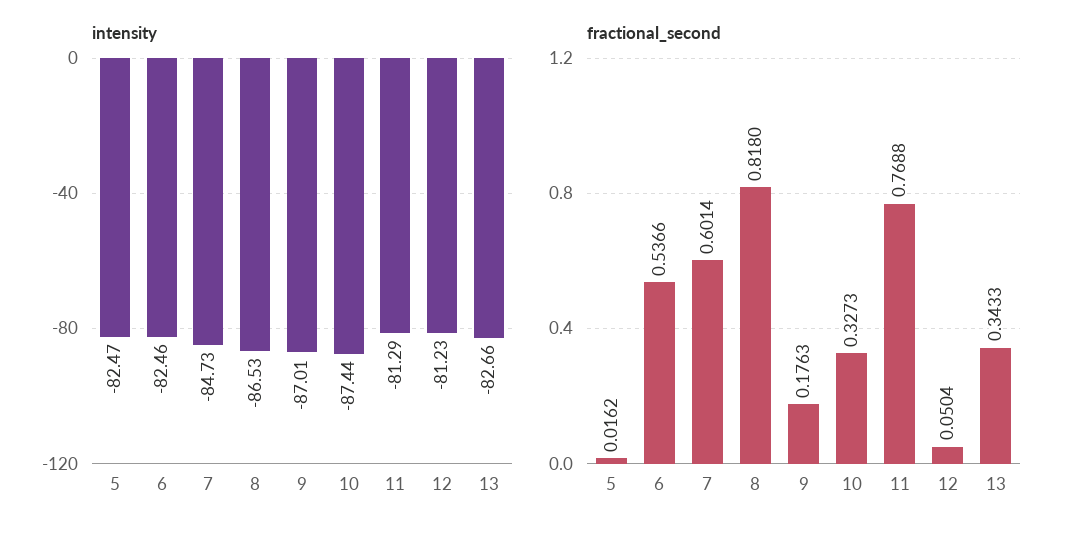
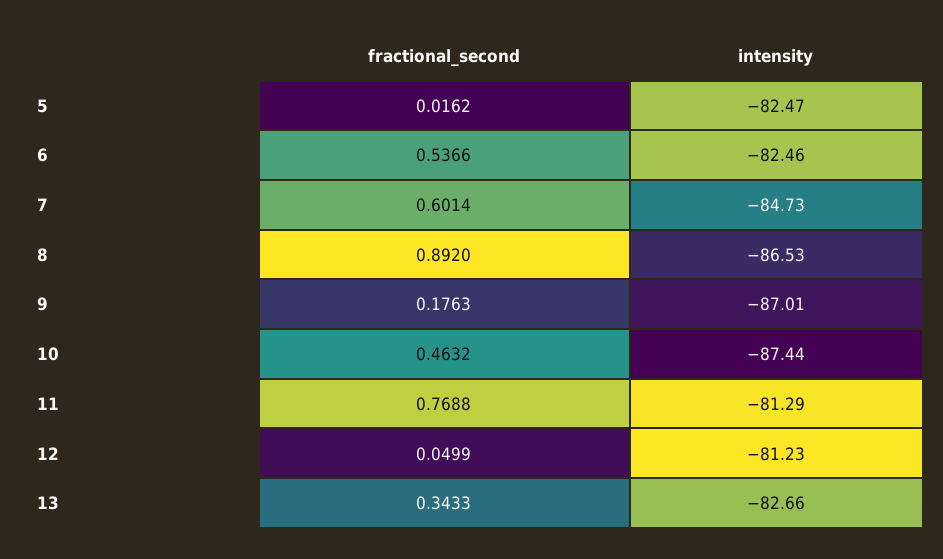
fractional_second, 8: 0.818 -> 0.892
fractional_second, 10: 0.3273 -> 0.4632
fractional_second, 12: 0.0504 -> 0.0499

